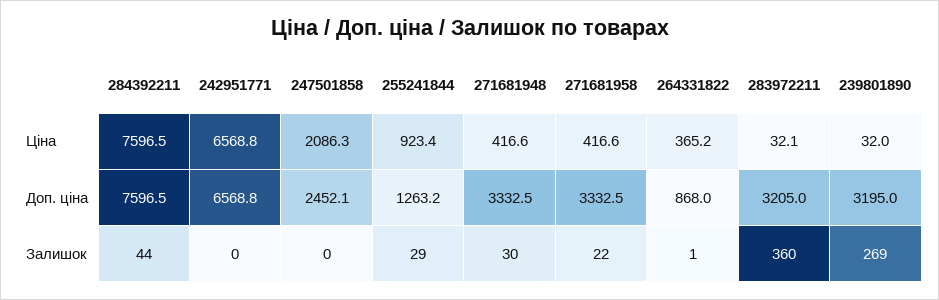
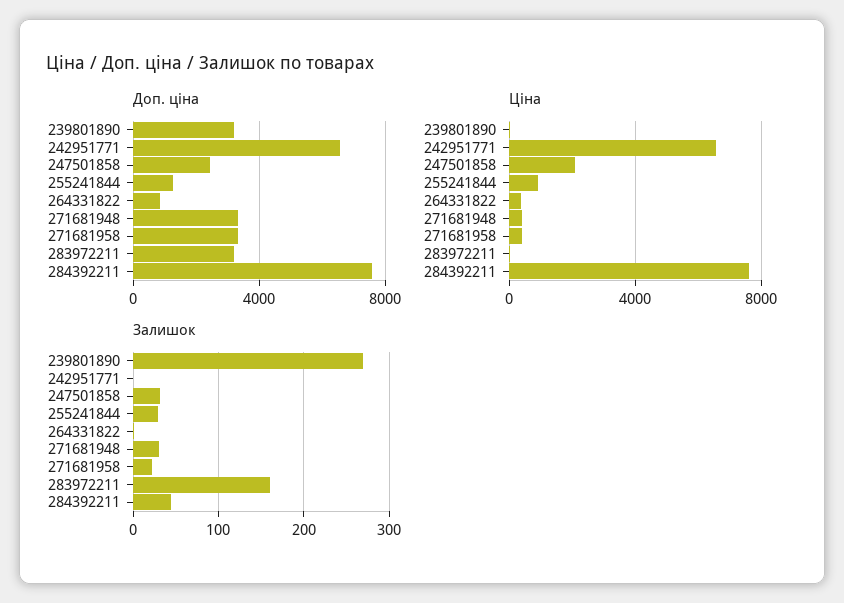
Залишок, 247501858: 0 -> 30
Залишок, 283972211: 360 -> 160

